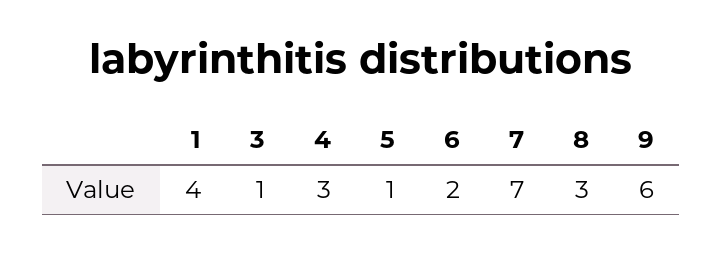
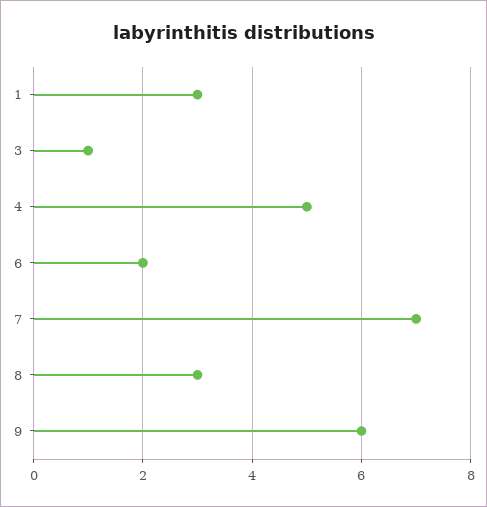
1: 4 -> 3
4: 3 -> 5
5: 1 -> none

